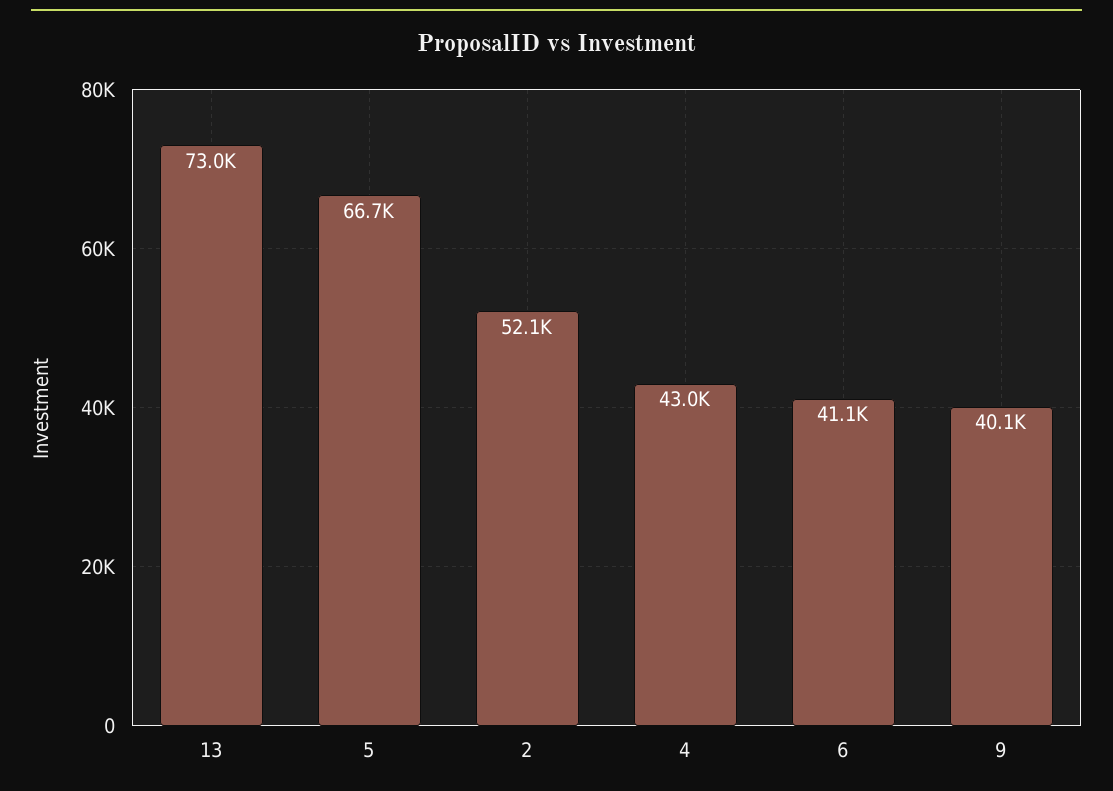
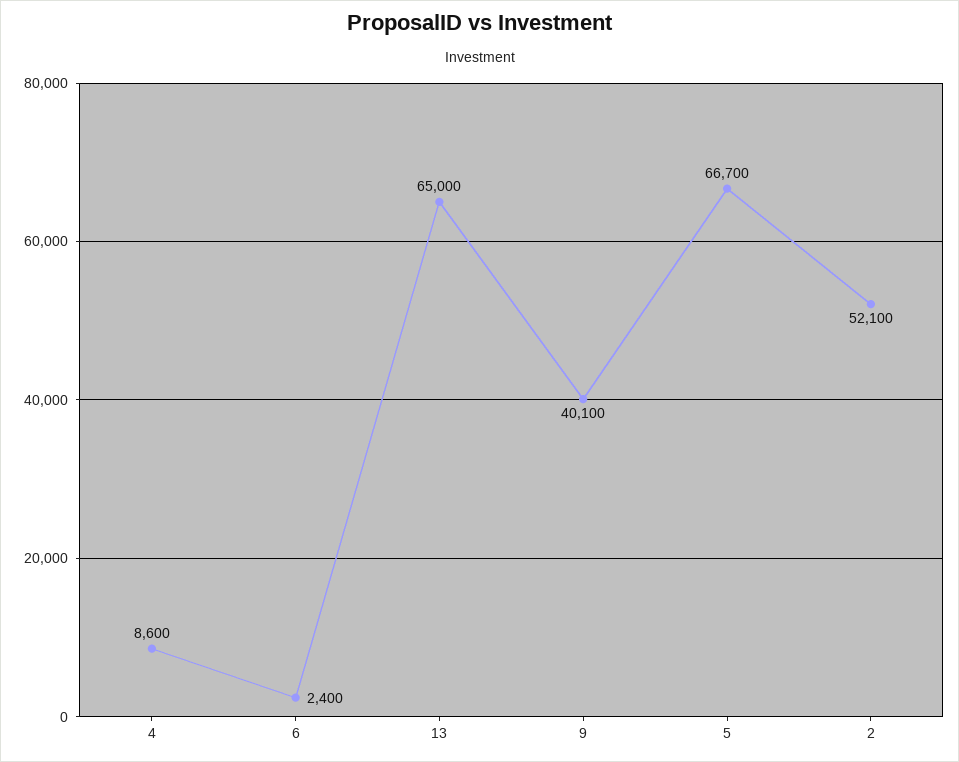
13: 73000 -> 65000
4: 43000 -> 8600
6: 41100 -> 2400

